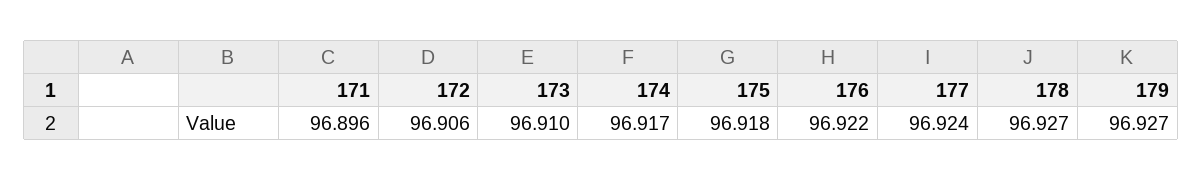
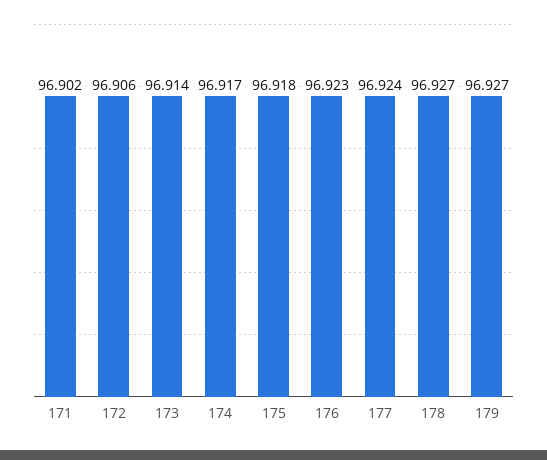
171: 96.896 -> 96.902
173: 96.91 -> 96.914
176: 96.922 -> 96.923

